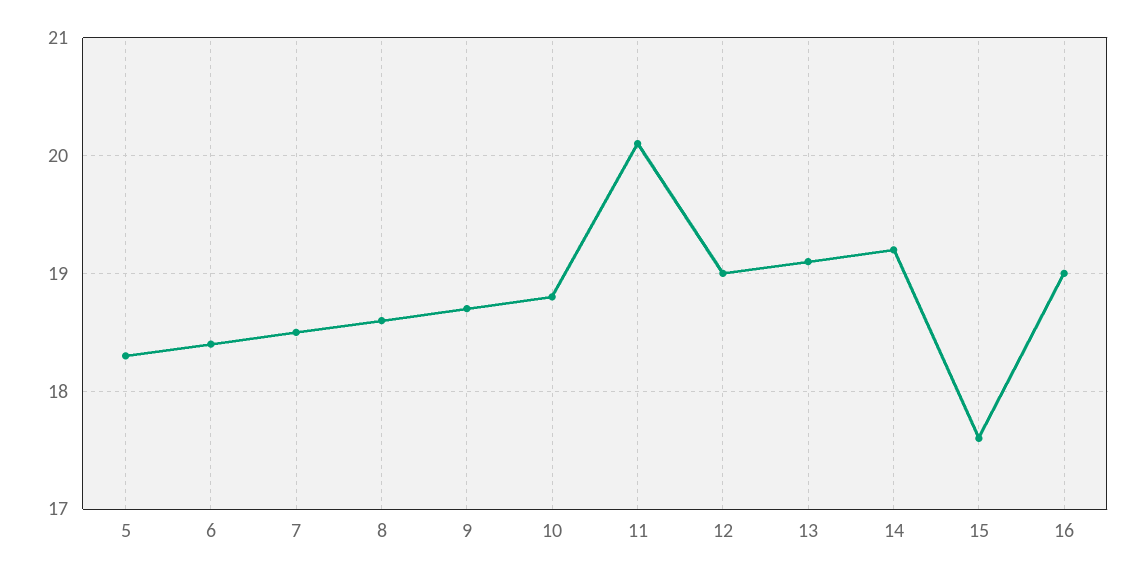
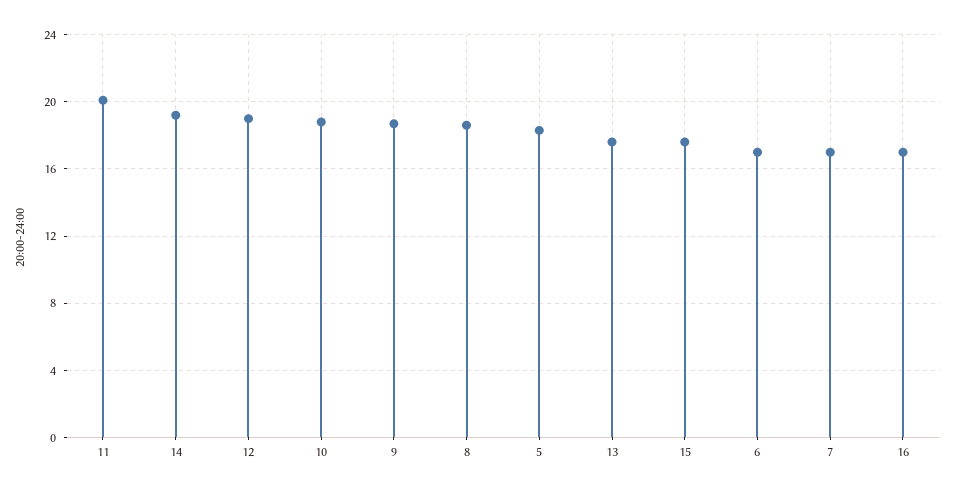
6: 18.4 -> 17
7: 18.5 -> 17
13: 19.1 -> 17.5
16: 19 -> 17

